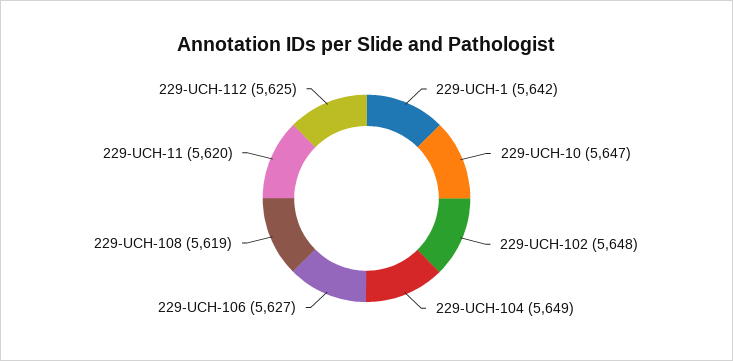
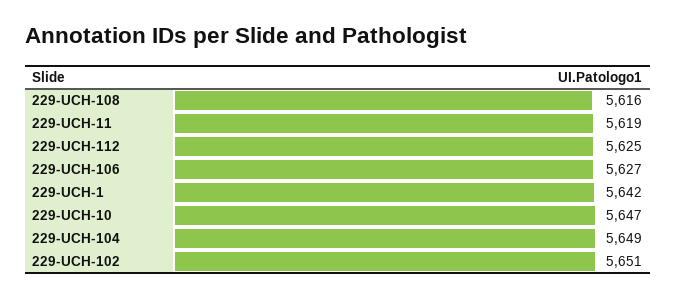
229-UCH-102: 5648 -> 5651
229-UCH-108: 5619 -> 5616
229-UCH-11: 5620 -> 5619

